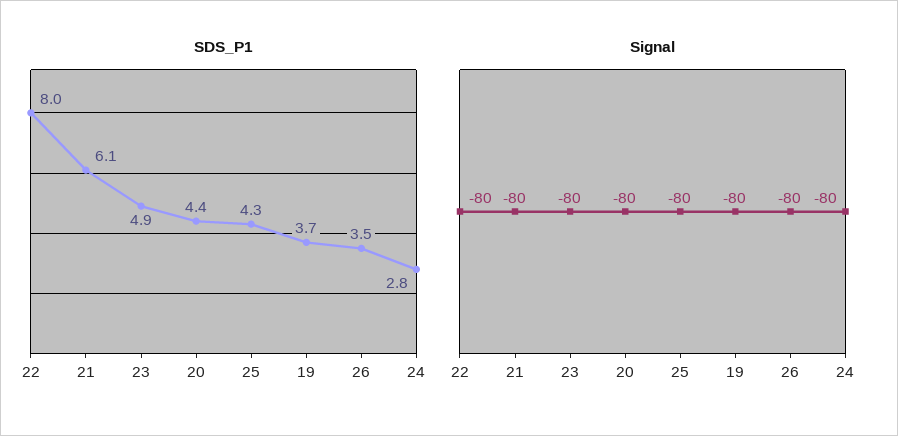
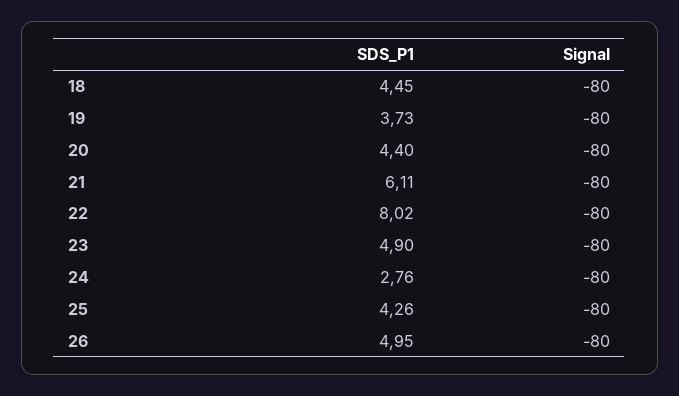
SDS_P1, 26: 3.5 -> 4.95
SDS_P1, 18: none -> 4.45
Signal, 18: none -> -80

